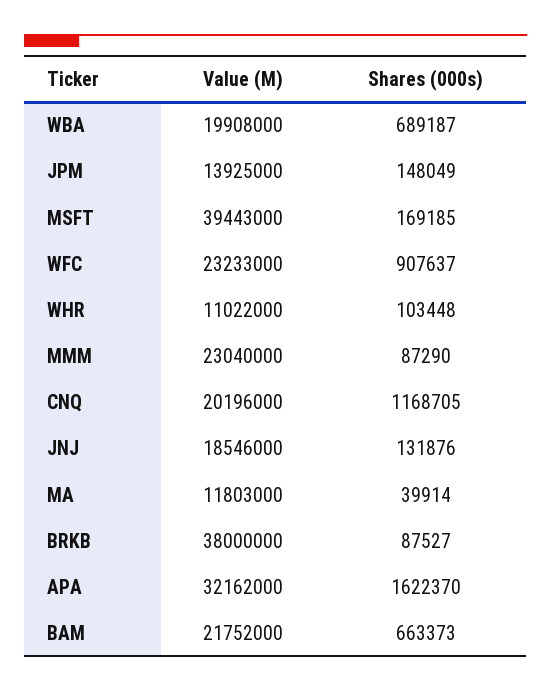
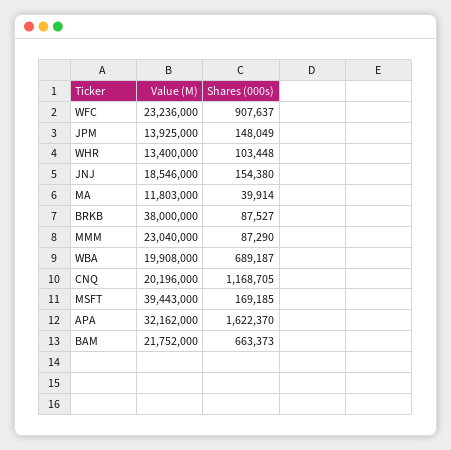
Value (M), WFC: 23233000 -> 23236000
Value (M), WHR: 11022000 -> 13400000
Shares (000s), JNJ: 131876 -> 154380

